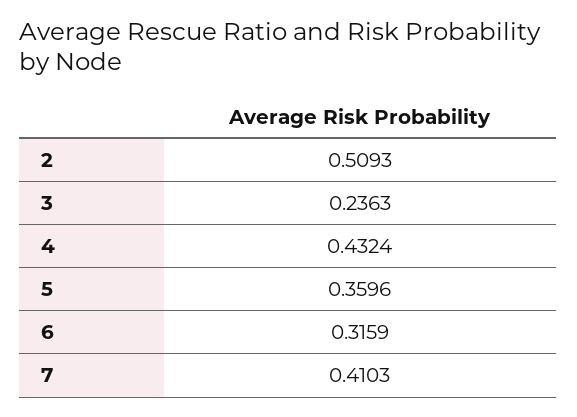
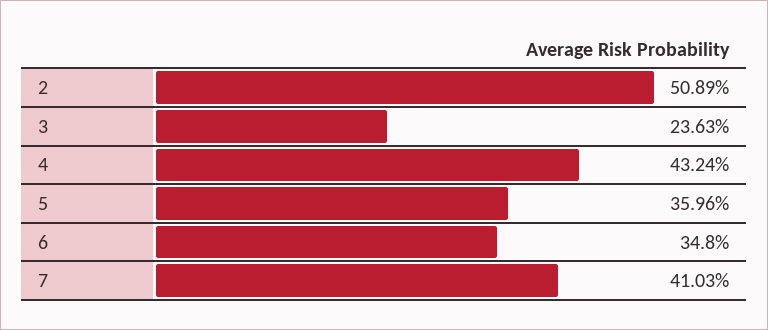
2: 0.5093 -> 0.5089
6: 0.3159 -> 0.348

